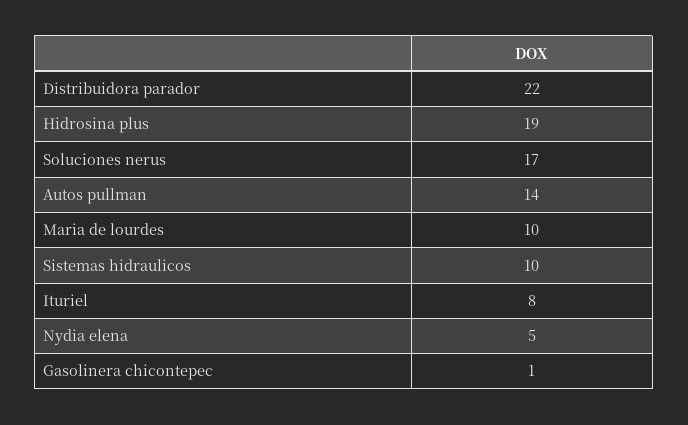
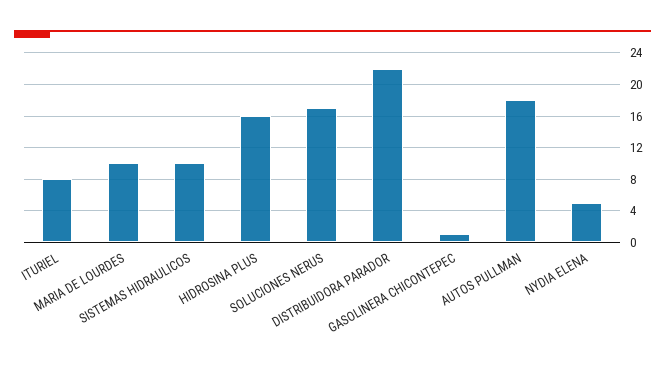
Hidrosina plus: 19 -> 16
Autos pullman: 14 -> 18

